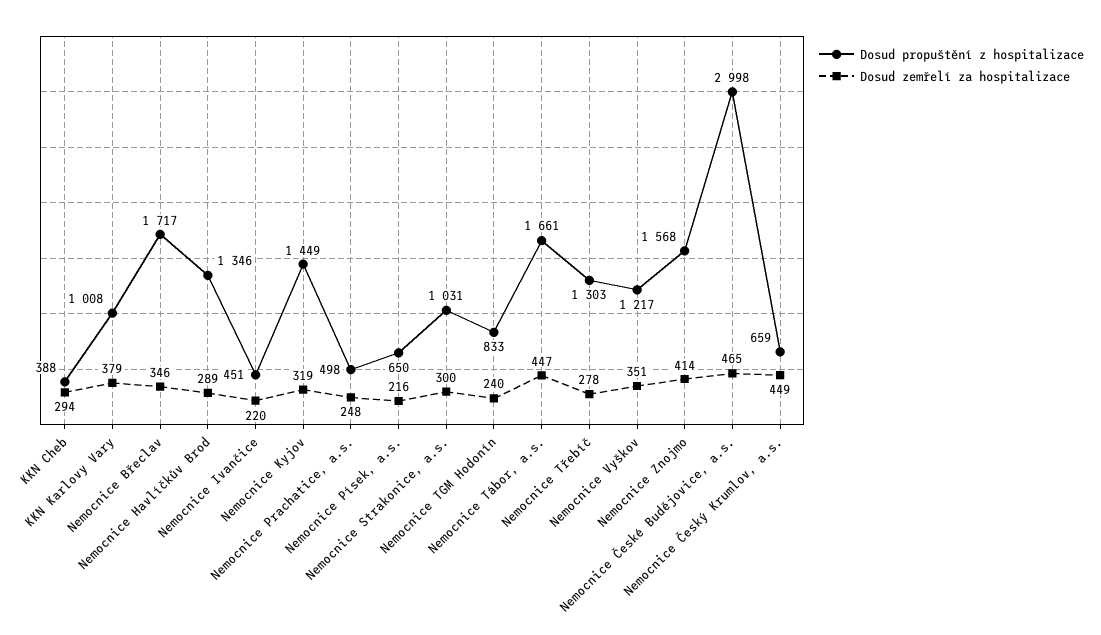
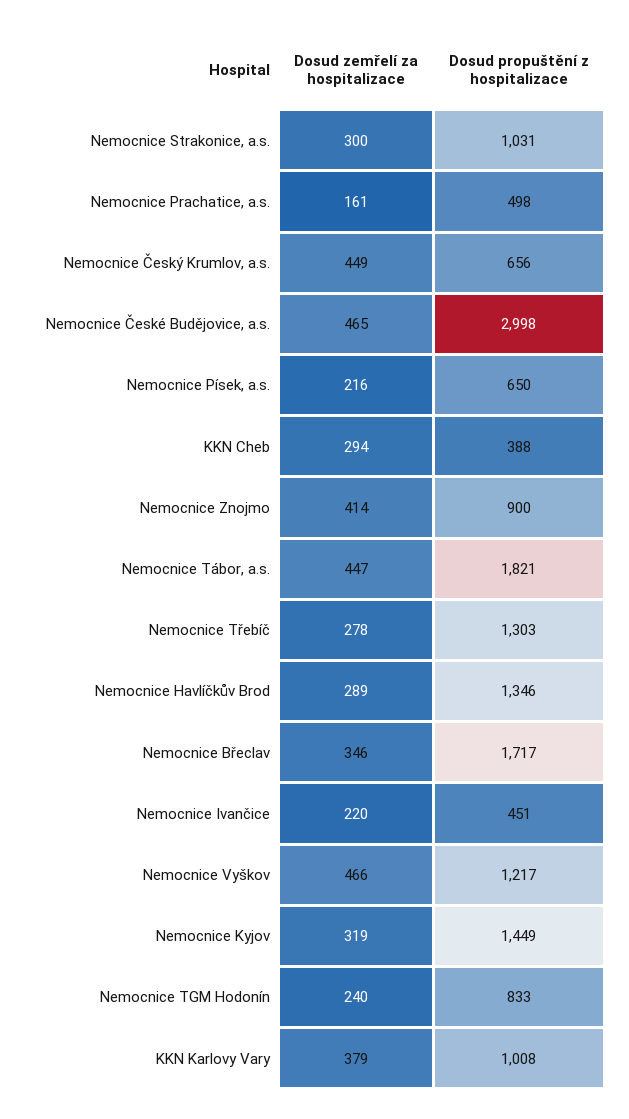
Dosud zemřelí za hospitalizace, Nemocnice Prachatice, a.s.: 248 -> 161
Dosud propuštění z hospitalizace, Nemocnice Tábor, a.s.: 1661 -> 1821
Dosud zemřelí za hospitalizace, Nemocnice Vyškov: 351 -> 466
Dosud propuštění z hospitalizace, Nemocnice Znojmo: 1568 -> 900
Dosud propuštění z hospitalizace, Nemocnice Český Krumlov, a.s.: 659 -> 656

